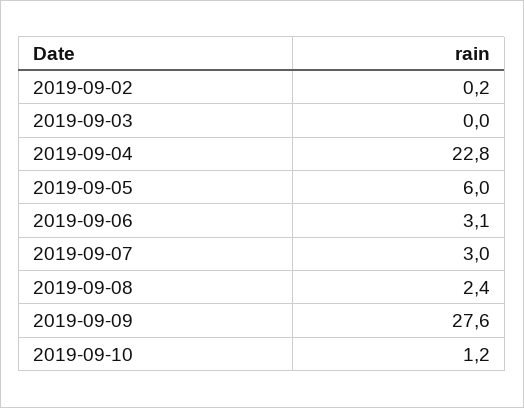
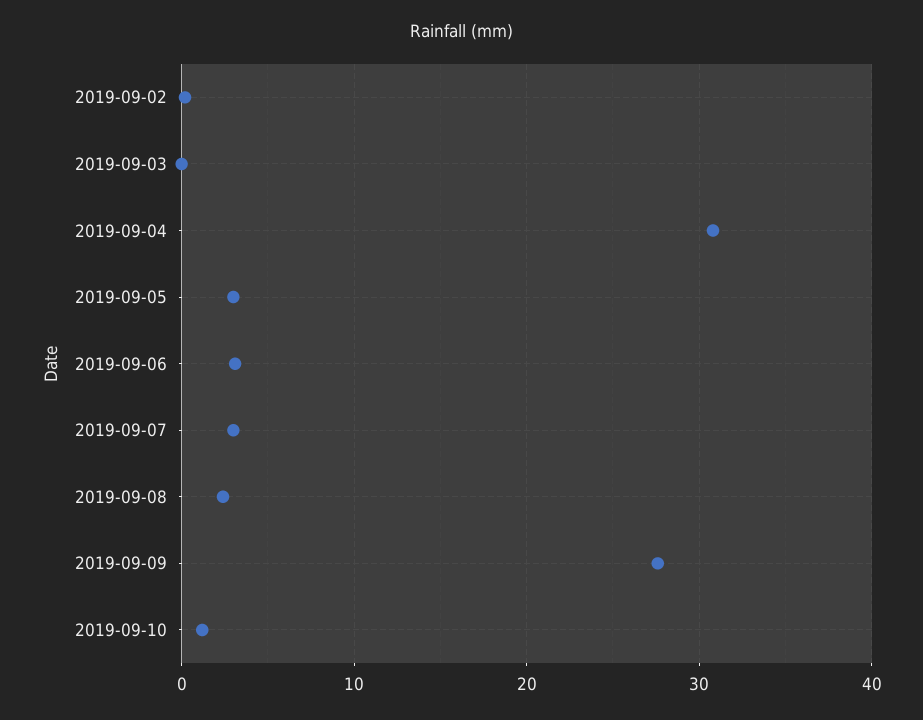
2019-09-04: 22.8 -> 31
2019-09-05: 6 -> 3

